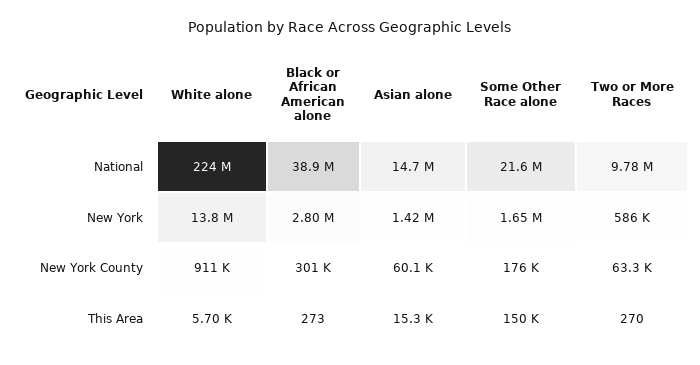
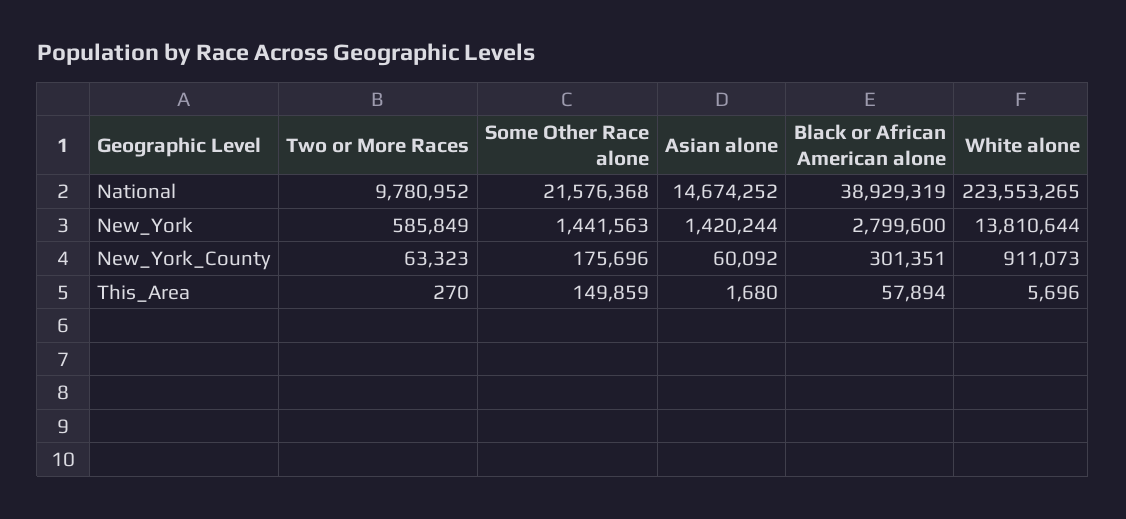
Some Other Race alone, New York: 1650000 -> 1441563
Black or African American alone, This Area: 273 -> 57894
Asian alone, This Area: 15300 -> 1680

